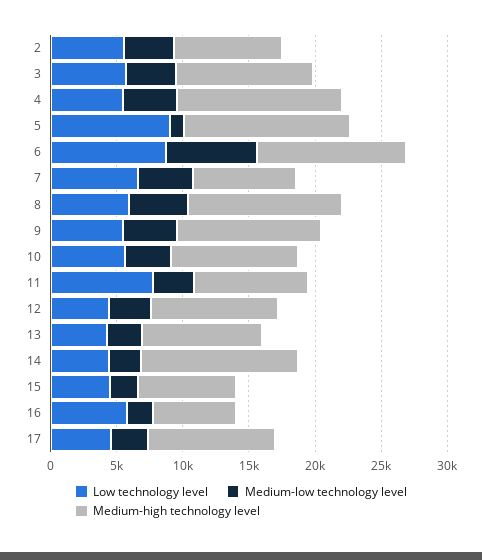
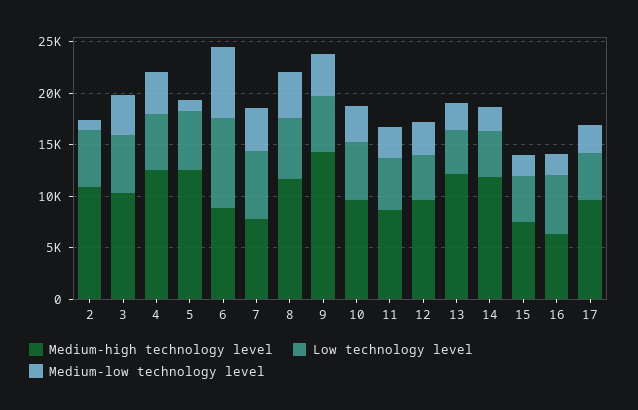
Medium-low technology level, 2: 4000 -> 1000
Medium-high technology level, 2: 8000 -> 11000
Low technology level, 5: 9000 -> 6000
Medium-high technology level, 6: 11000 -> 9000
Medium-high technology level, 9: 11000 -> 14000
Low technology level, 11: 8000 -> 5000
Medium-high technology level, 13: 9000 -> 12000

